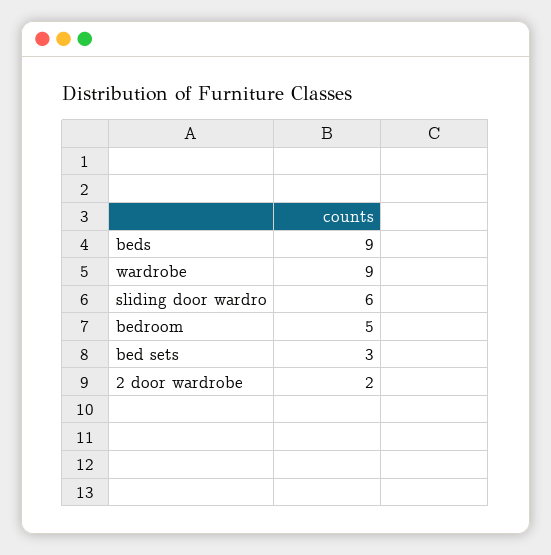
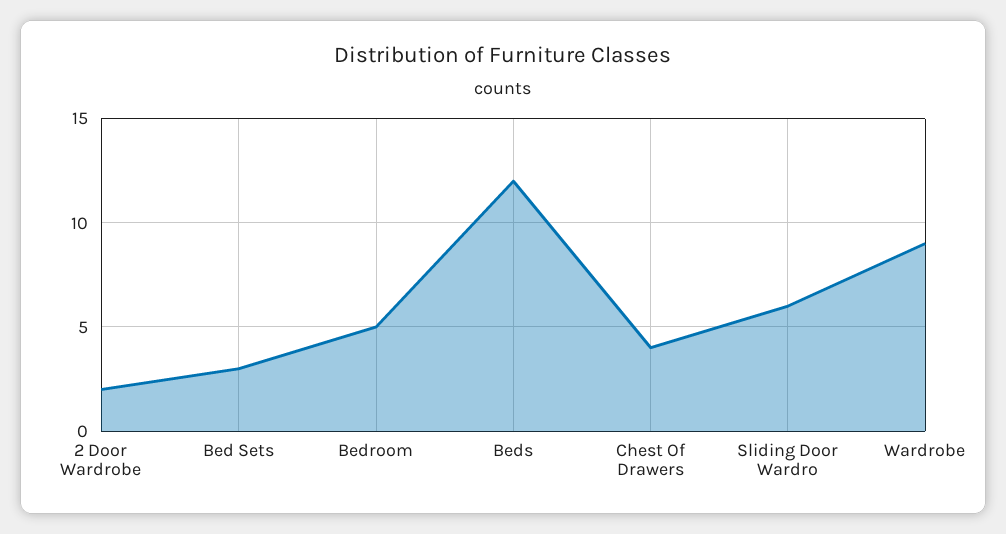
beds: 9 -> 12
Chest Of Drawers: none -> 4

